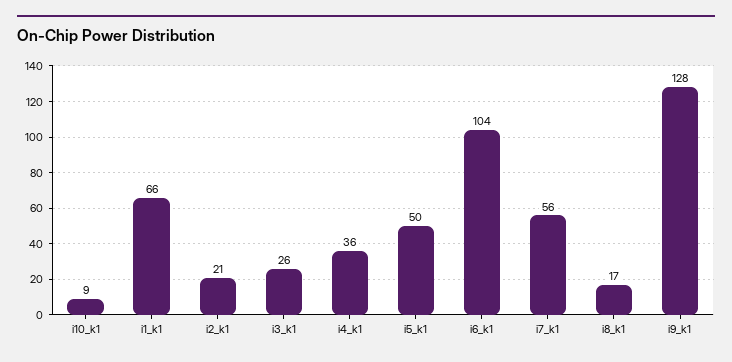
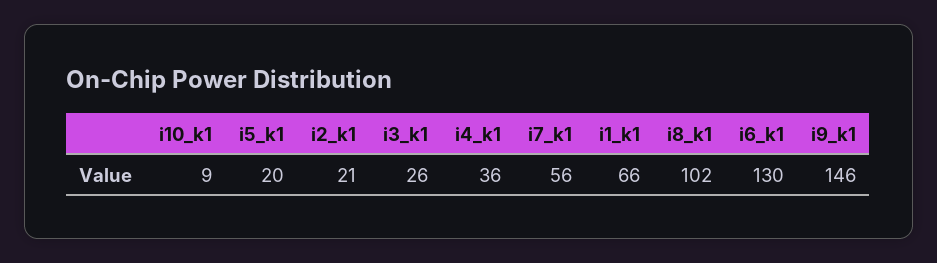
i5_k1: 50 -> 20
i6_k1: 104 -> 130
i8_k1: 17 -> 102
i9_k1: 128 -> 146

